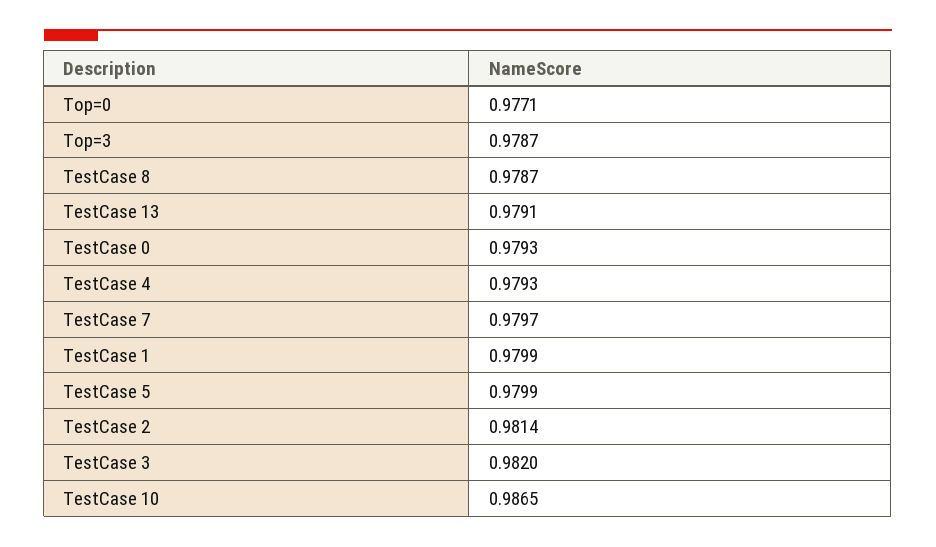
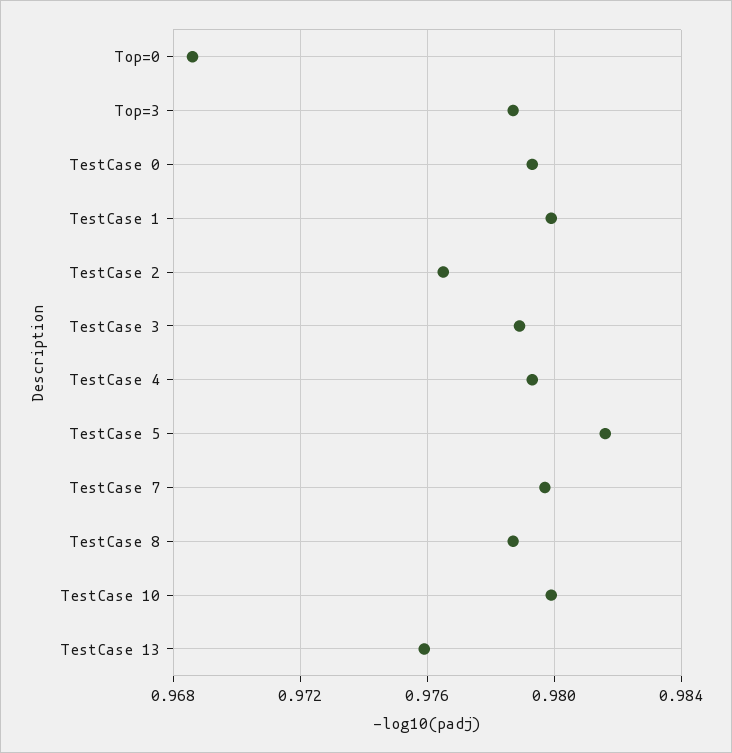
Top=0: 0.9771 -> 0.9685
TestCase 13: 0.9791 -> 0.976
TestCase 5: 0.9799 -> 0.9815
TestCase 2: 0.9814 -> 0.9765
TestCase 3: 0.982 -> 0.979
TestCase 10: 0.9865 -> 0.98

